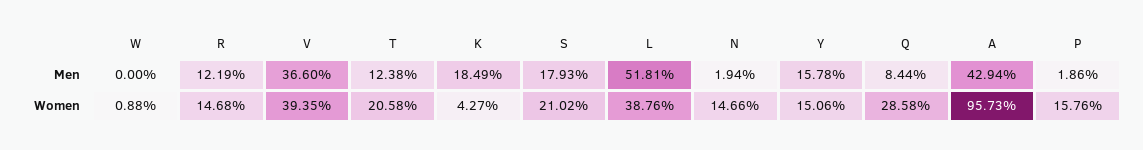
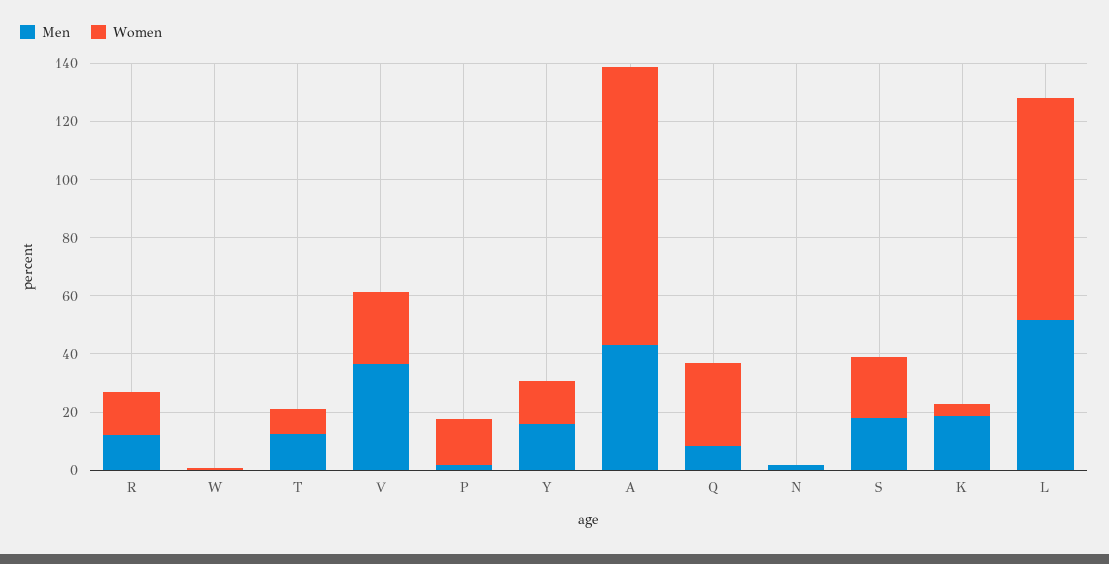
Women, V: 39.35 -> 25
Women, T: 20.58 -> 10
Women, L: 38.76 -> 75
Women, N: 14.66 -> 0

